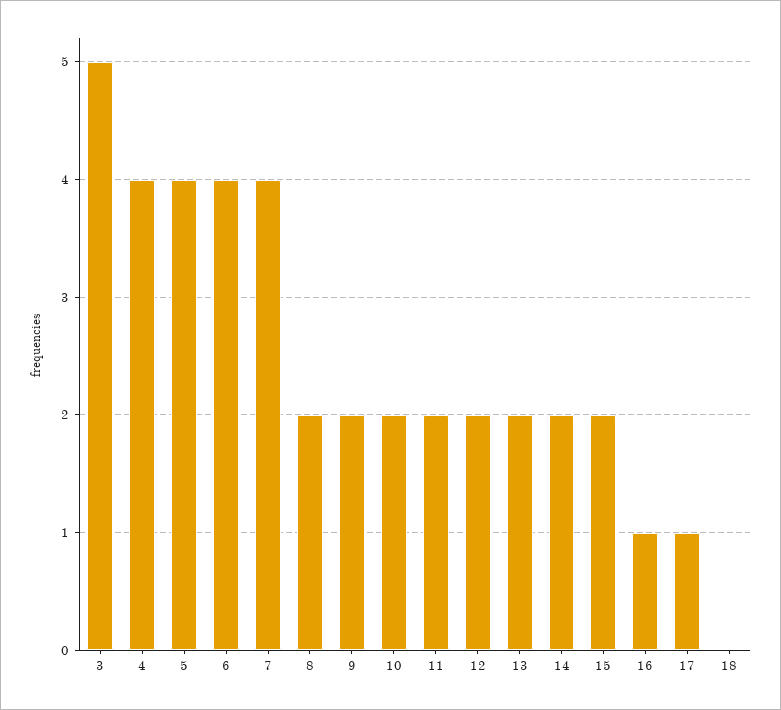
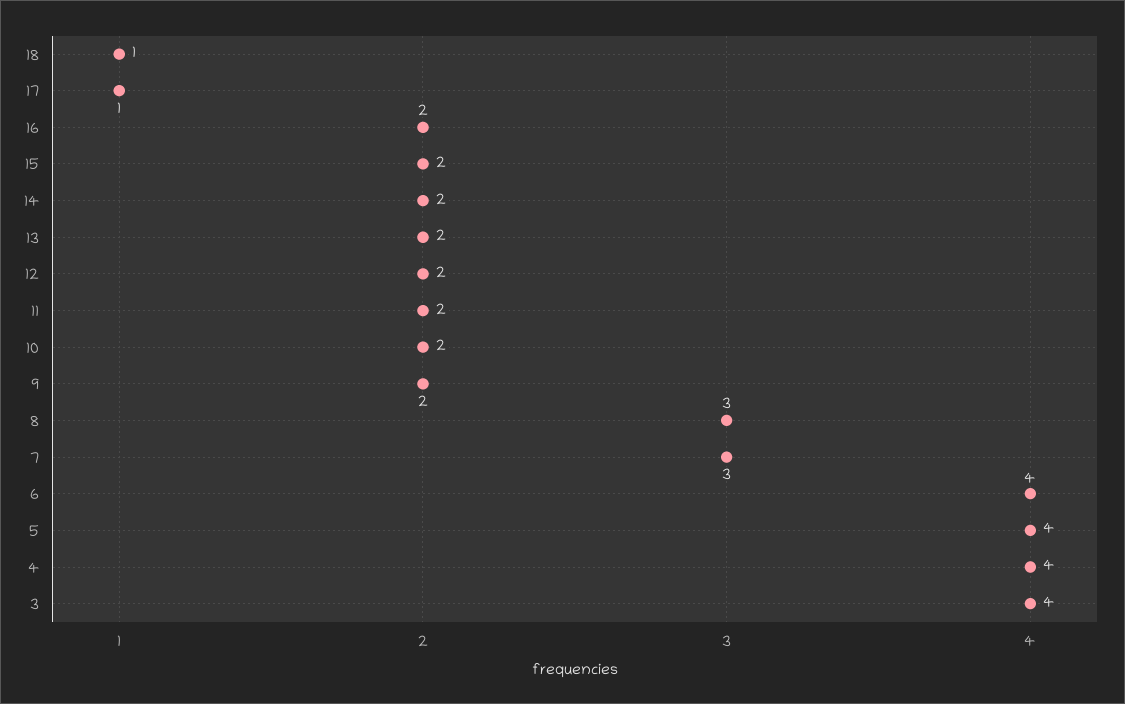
3: 5 -> 4
7: 4 -> 3
8: 2 -> 3
16: 1 -> 2
18: 0 -> 1

